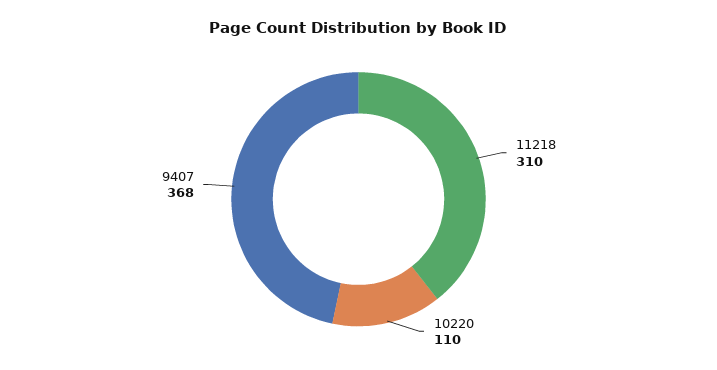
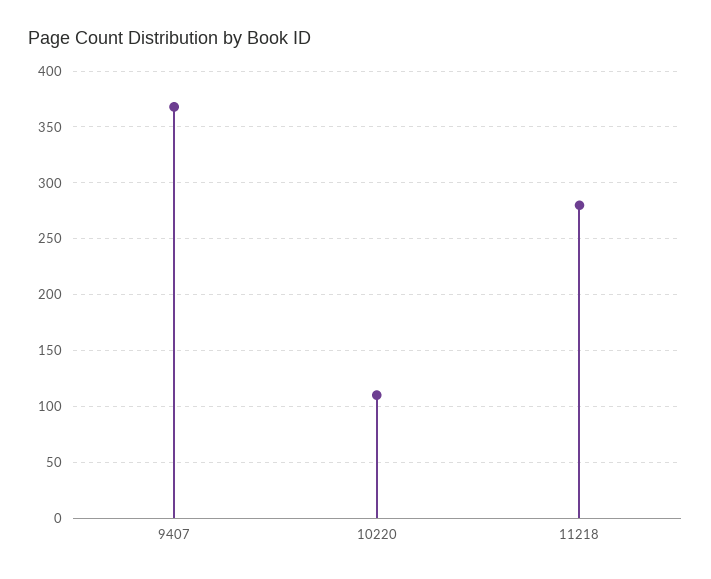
11218: 310 -> 280

